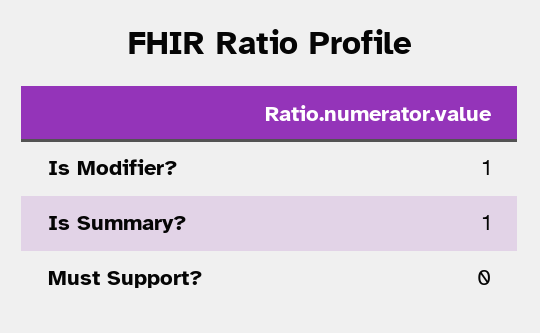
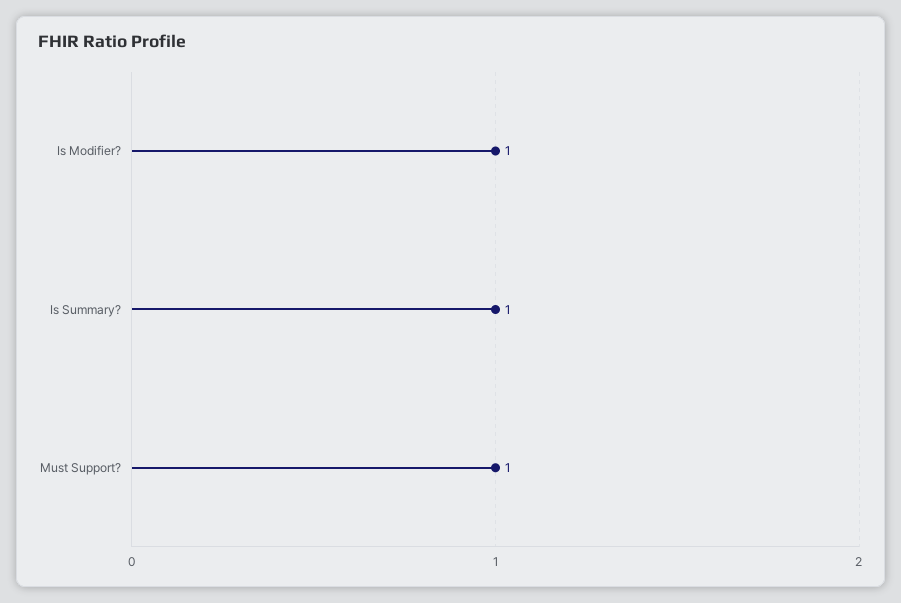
Must Support?: 0 -> 1

